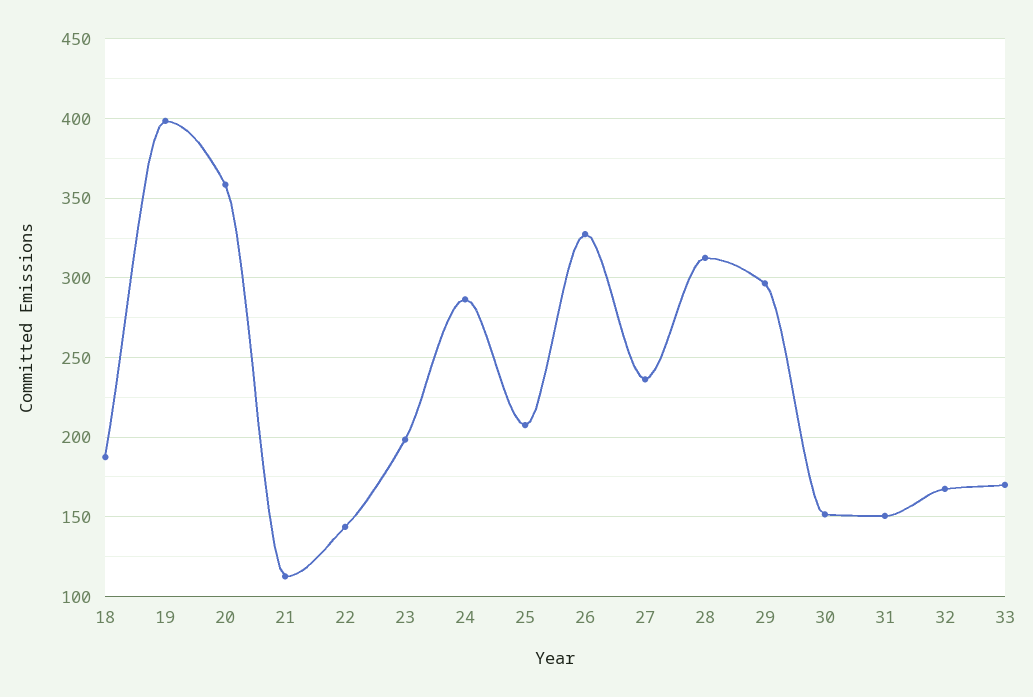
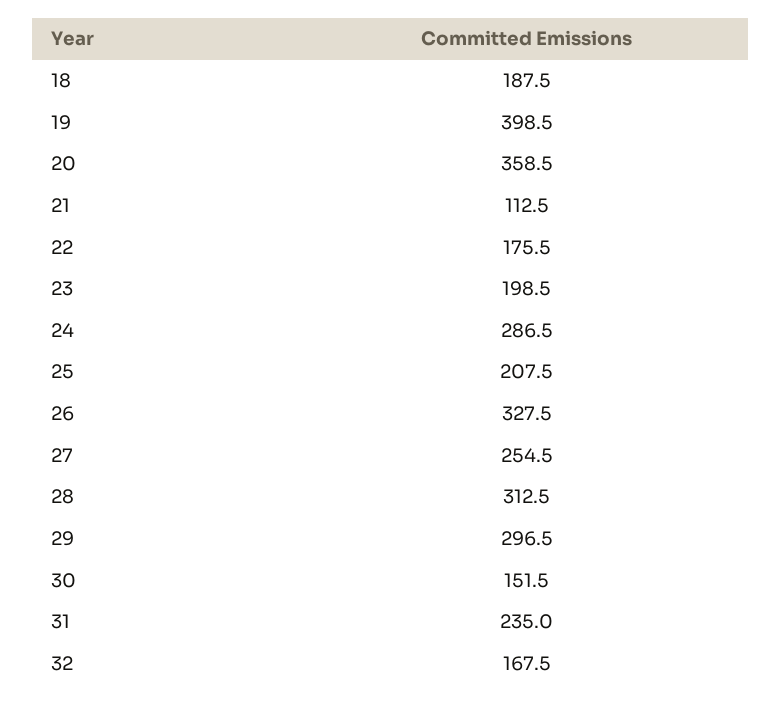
22: 145 -> 175.5
27: 235 -> 254.5
31: 150 -> 235
33: 170 -> none

